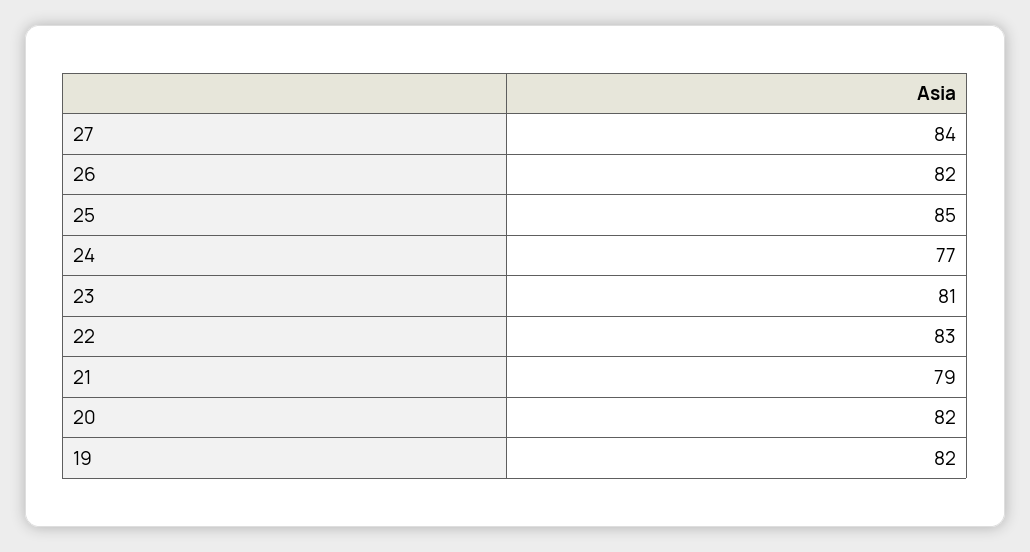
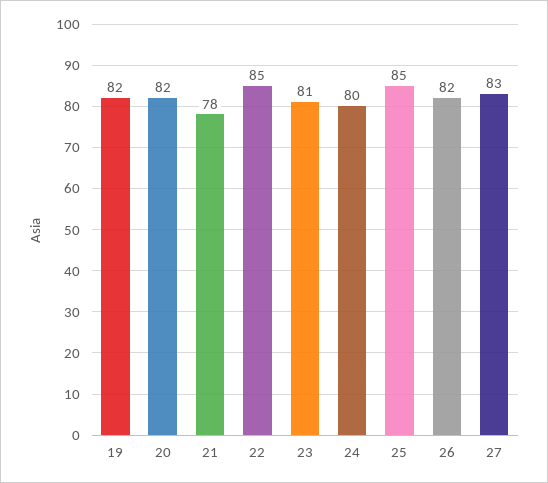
27: 84 -> 83
24: 77 -> 80
22: 83 -> 85
21: 79 -> 78

